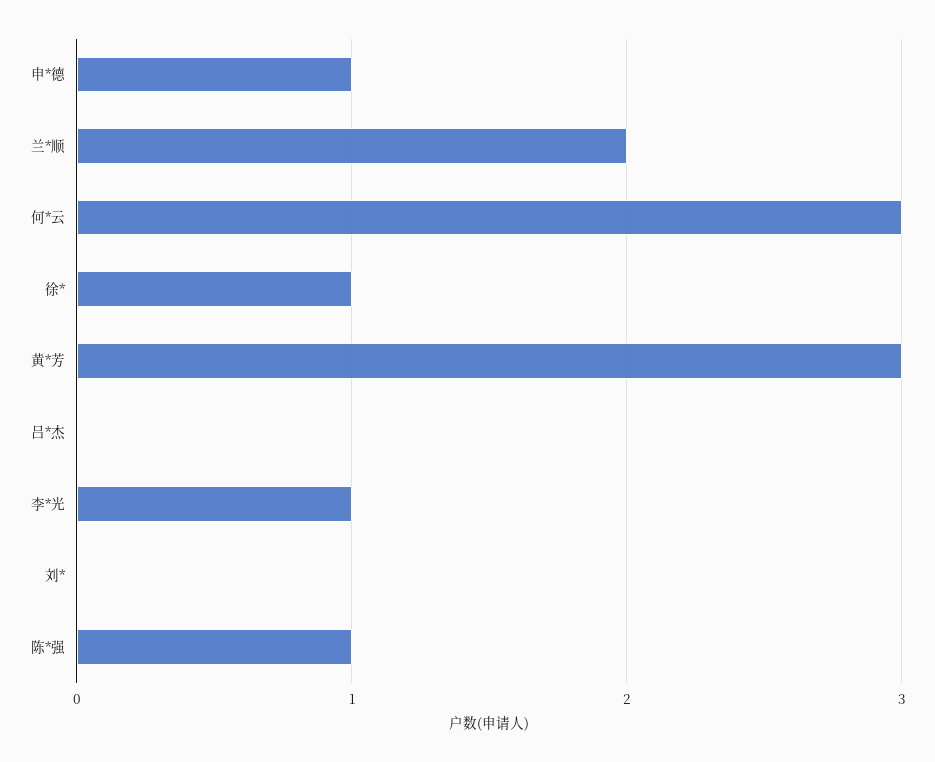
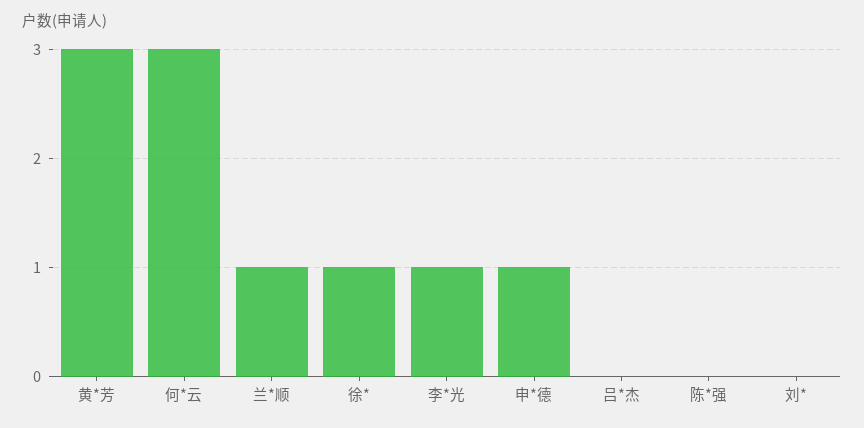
兰*顺: 2 -> 1
陈*强: 1 -> 0

